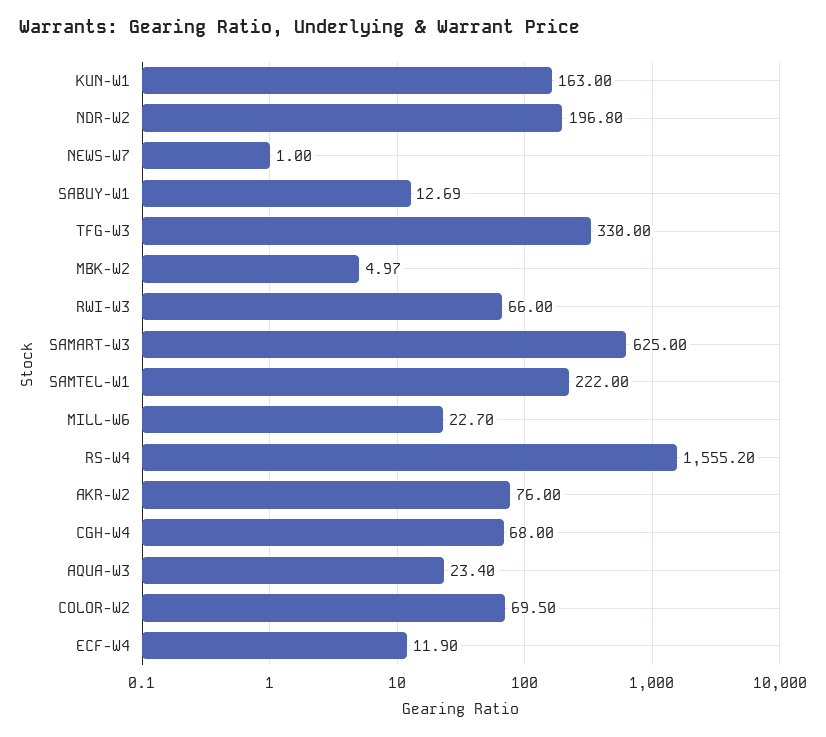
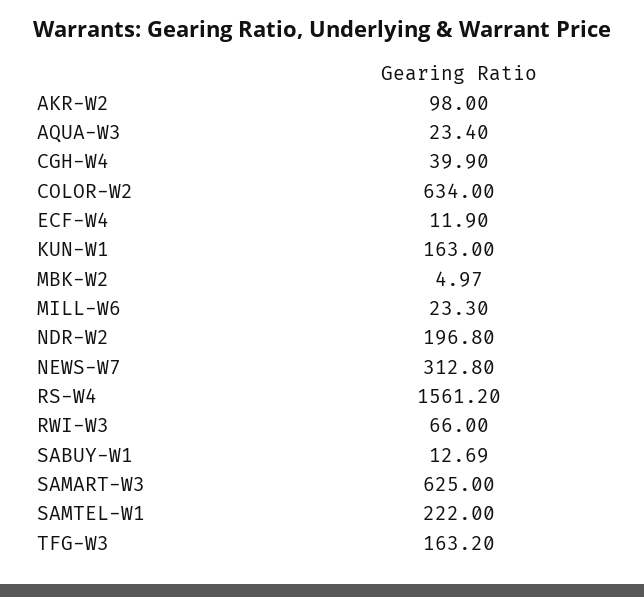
NEWS-W7: 1 -> 312.8
TFG-W3: 330 -> 163.2
MILL-W6: 22.7 -> 23.3
RS-W4: 1555.2 -> 1561.2
AKR-W2: 76 -> 98
CGH-W4: 68 -> 39.9
COLOR-W2: 69.5 -> 634

